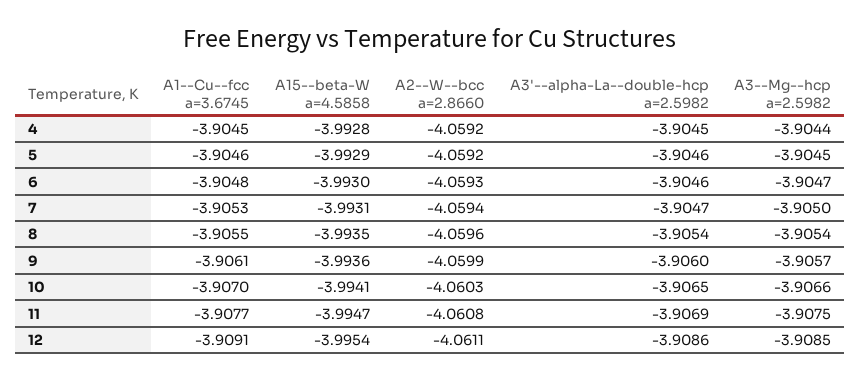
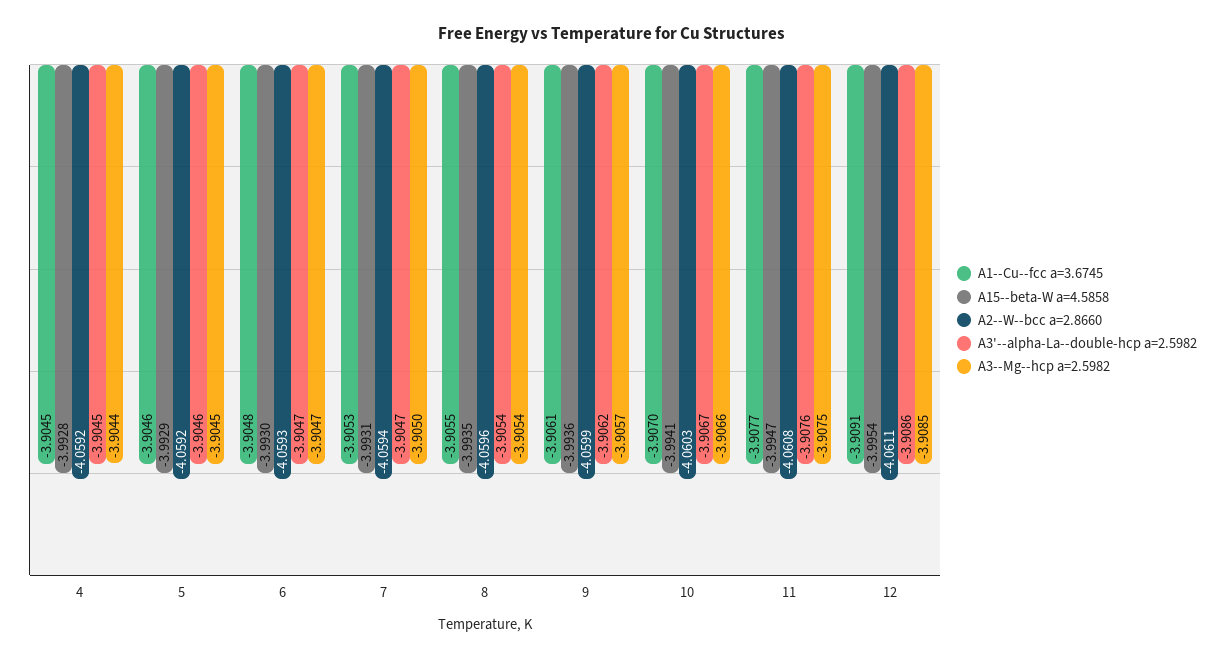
A3'--alpha-La--double-hcp a=2.5982, 6: -3.9046 -> -3.9047
A3'--alpha-La--double-hcp a=2.5982, 9: -3.906 -> -3.9062
A3'--alpha-La--double-hcp a=2.5982, 10: -3.9065 -> -3.9067
A3'--alpha-La--double-hcp a=2.5982, 11: -3.9069 -> -3.9076

